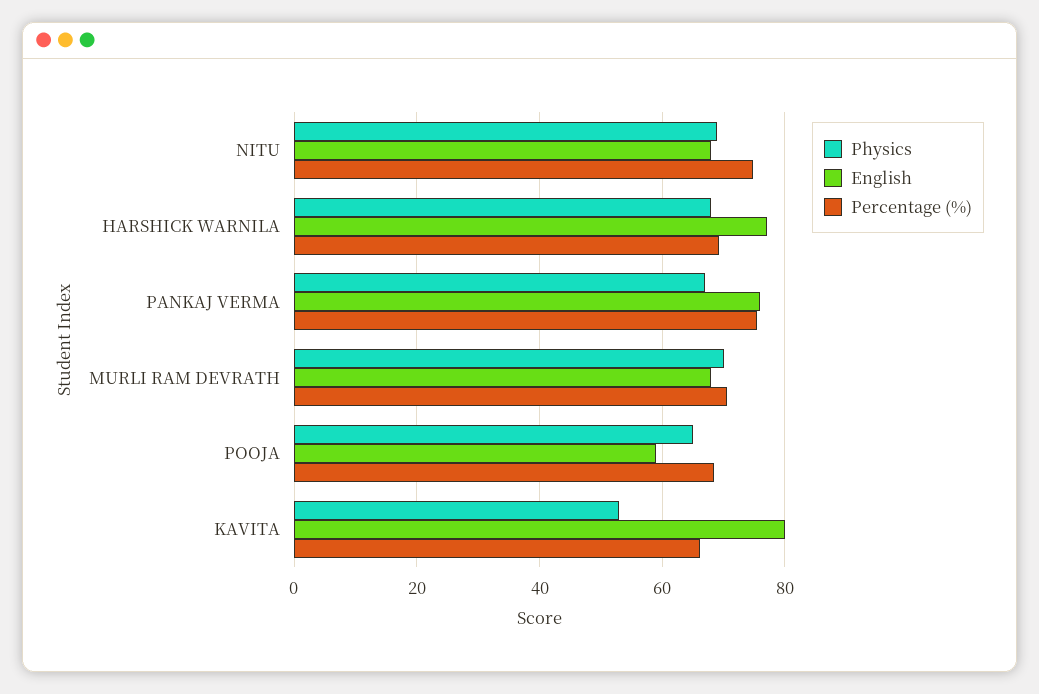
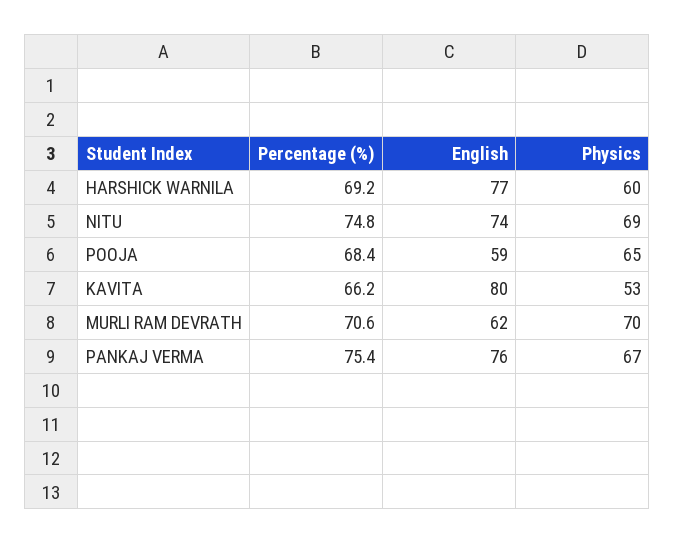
English, NITU: 68 -> 74
Physics, HARSHICK WARNILA: 68 -> 60
English, MURLI RAM DEVRATH: 68 -> 62

